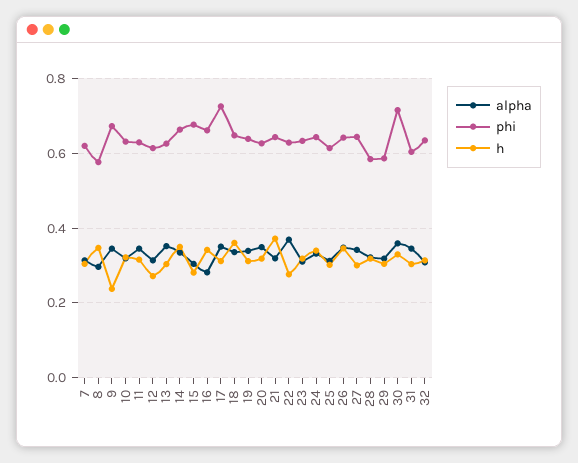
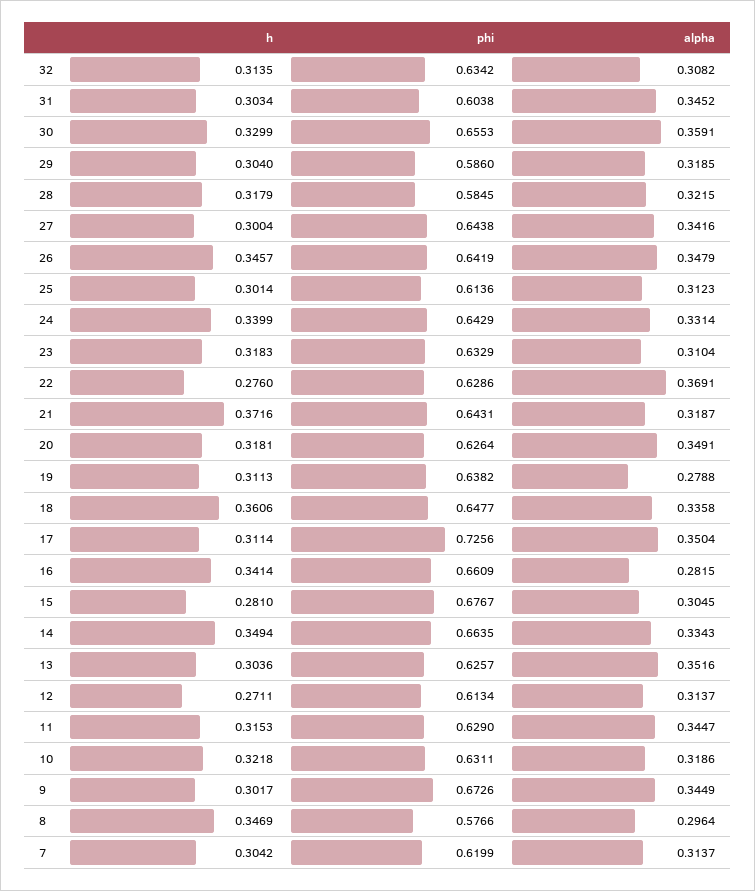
h, 9: 0.24 -> 0.3017
alpha, 19: 0.34 -> 0.2788
phi, 30: 0.72 -> 0.6553

